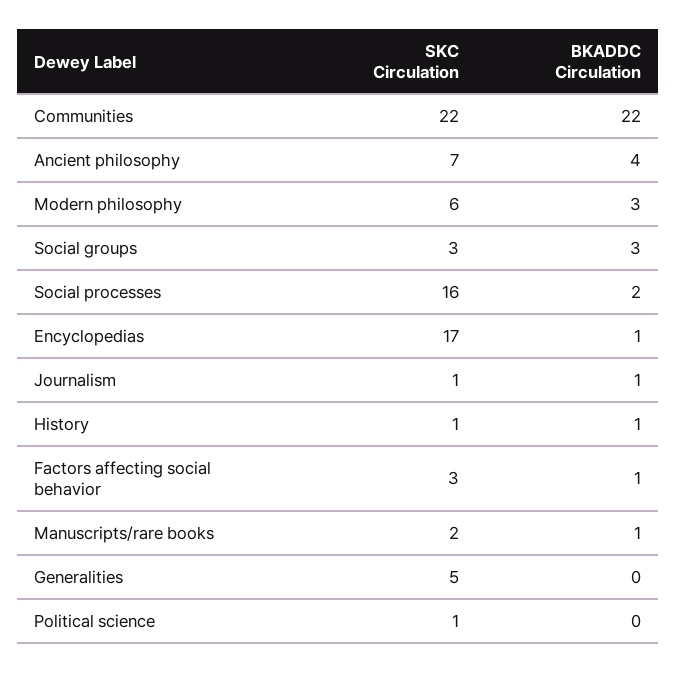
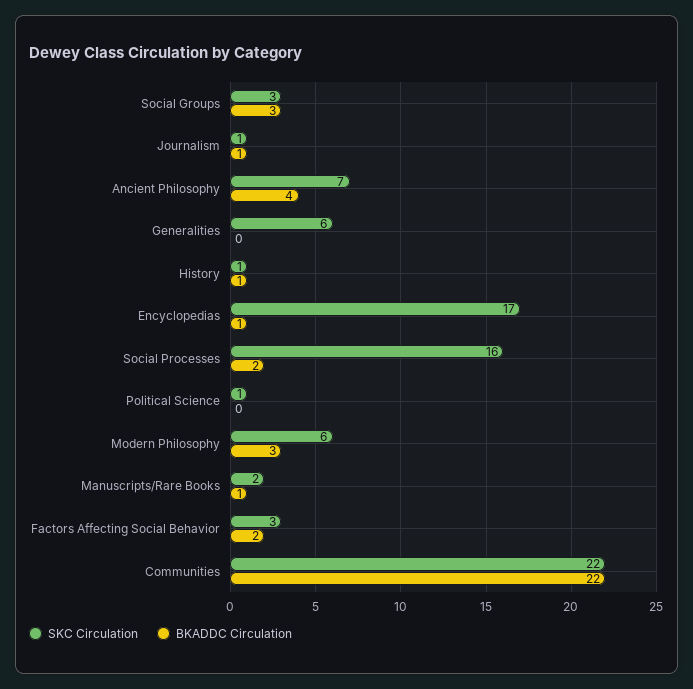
BKADDC Circulation, Factors affecting social behavior: 1 -> 2
SKC Circulation, Generalities: 5 -> 6

